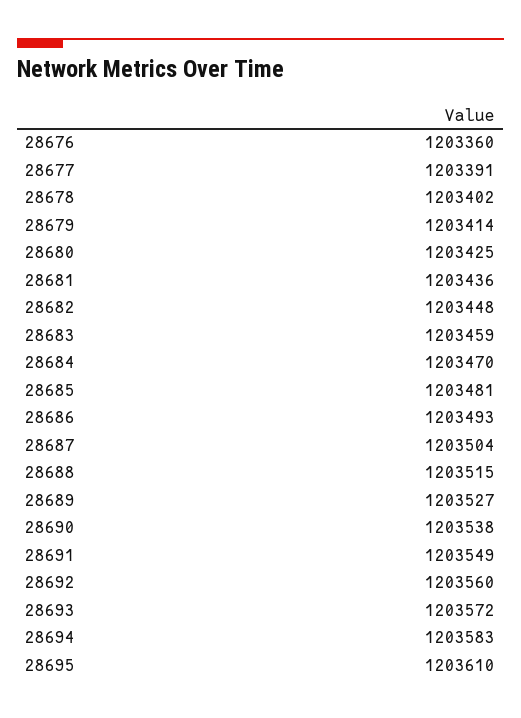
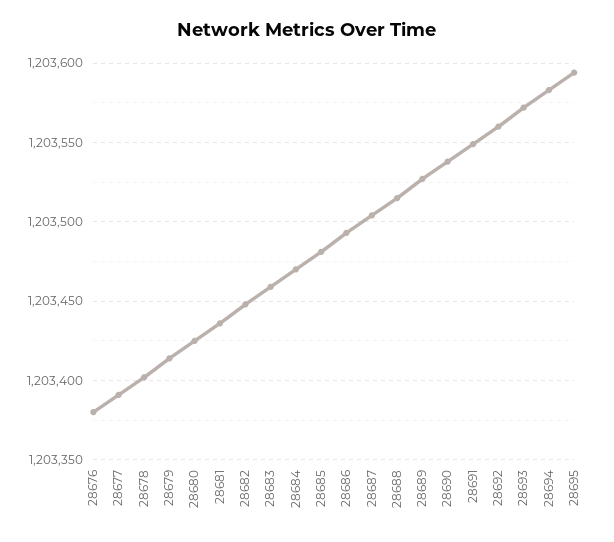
28676: 1203360 -> 1203380
28695: 1203610 -> 1203595

